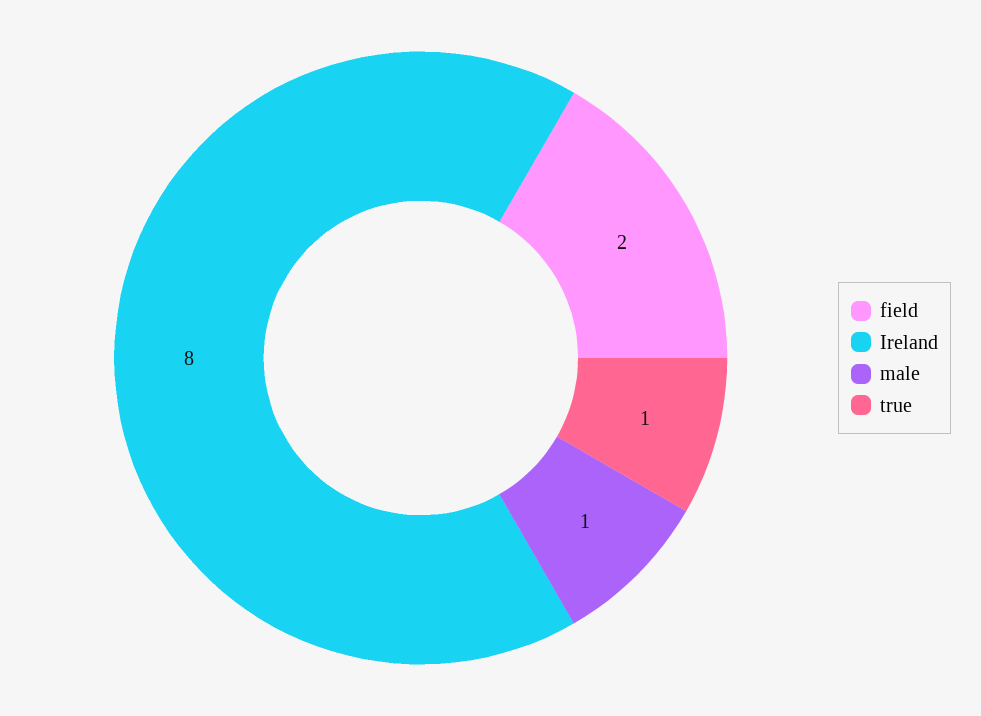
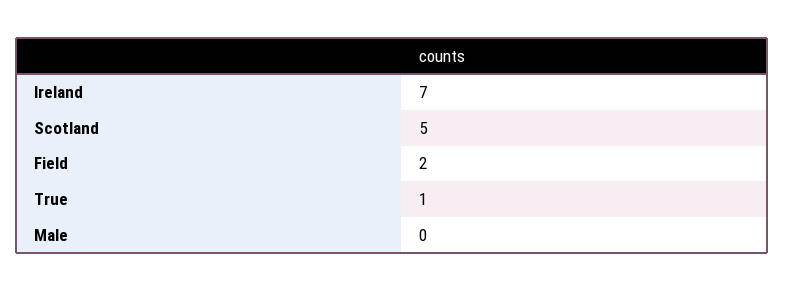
Ireland: 8 -> 7
male: 1 -> 0
Scotland: none -> 5

